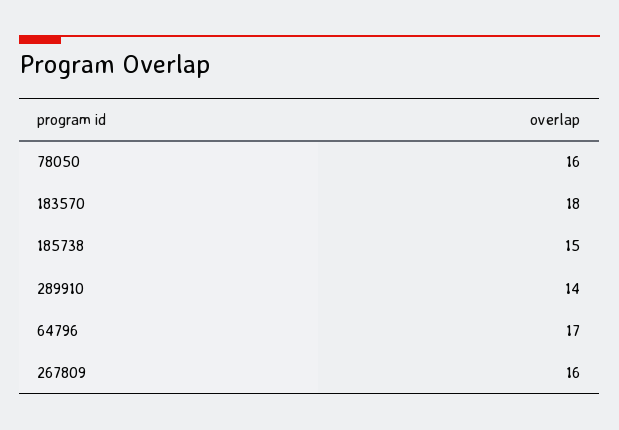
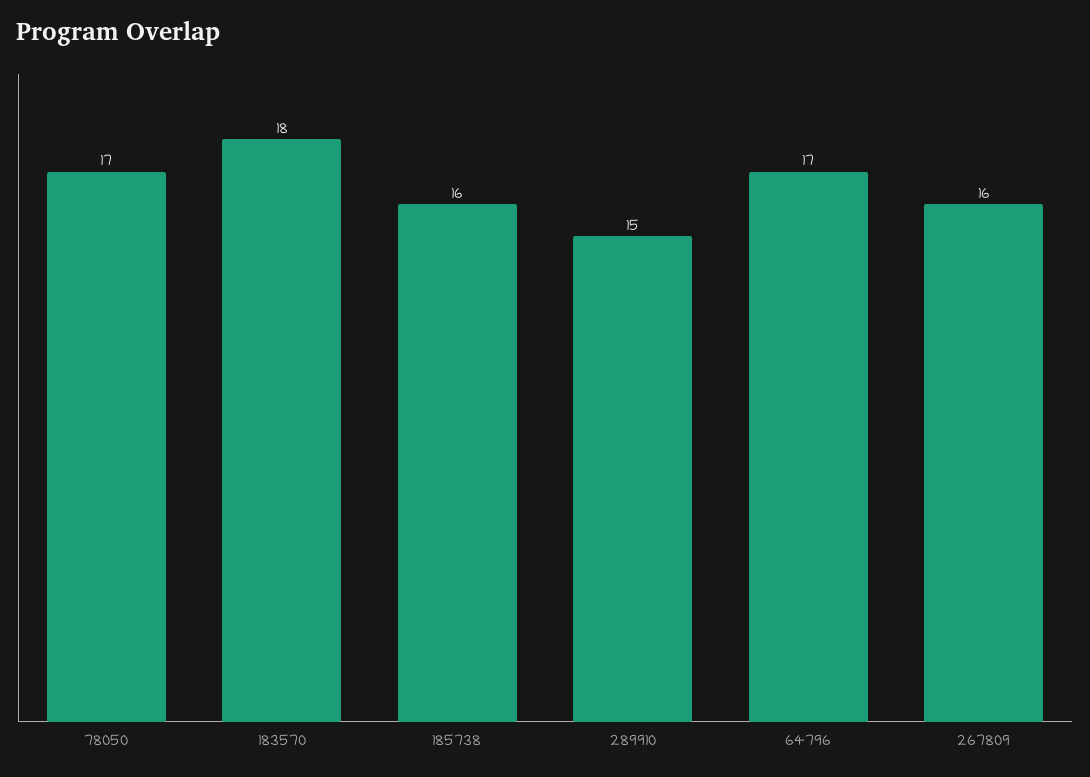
78050: 16 -> 17
185738: 15 -> 16
289910: 14 -> 15

